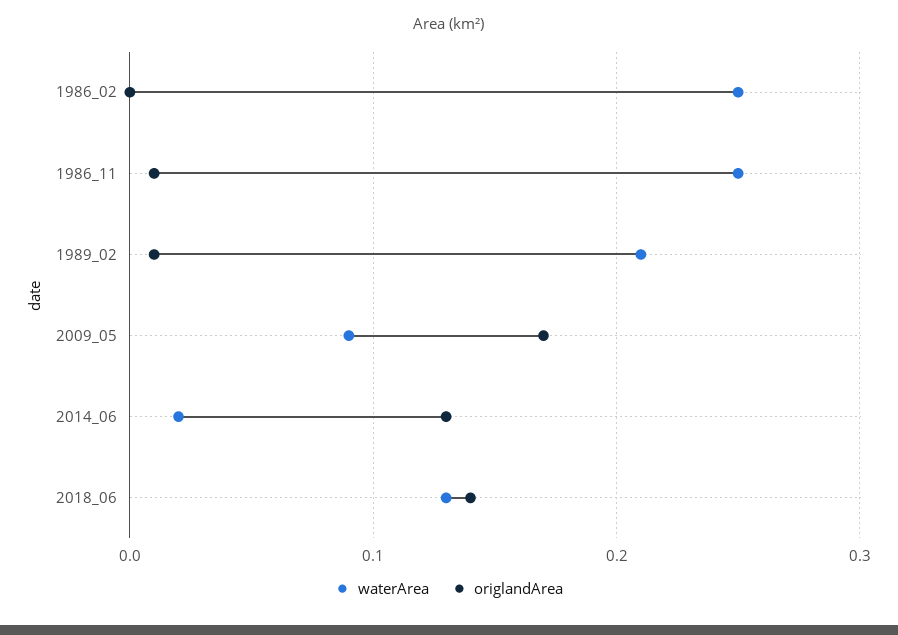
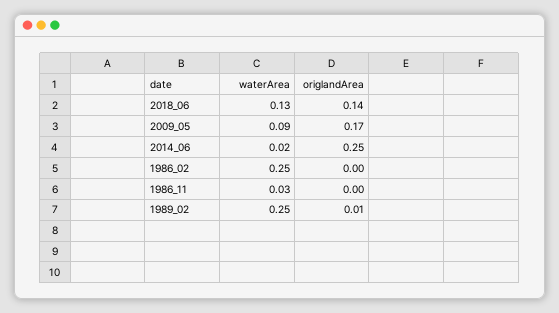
waterArea, 1986_11: 0.25 -> 0.03
origlandArea, 1986_11: 0.01 -> 0
waterArea, 1989_02: 0.21 -> 0.25
origlandArea, 2014_06: 0.13 -> 0.25

